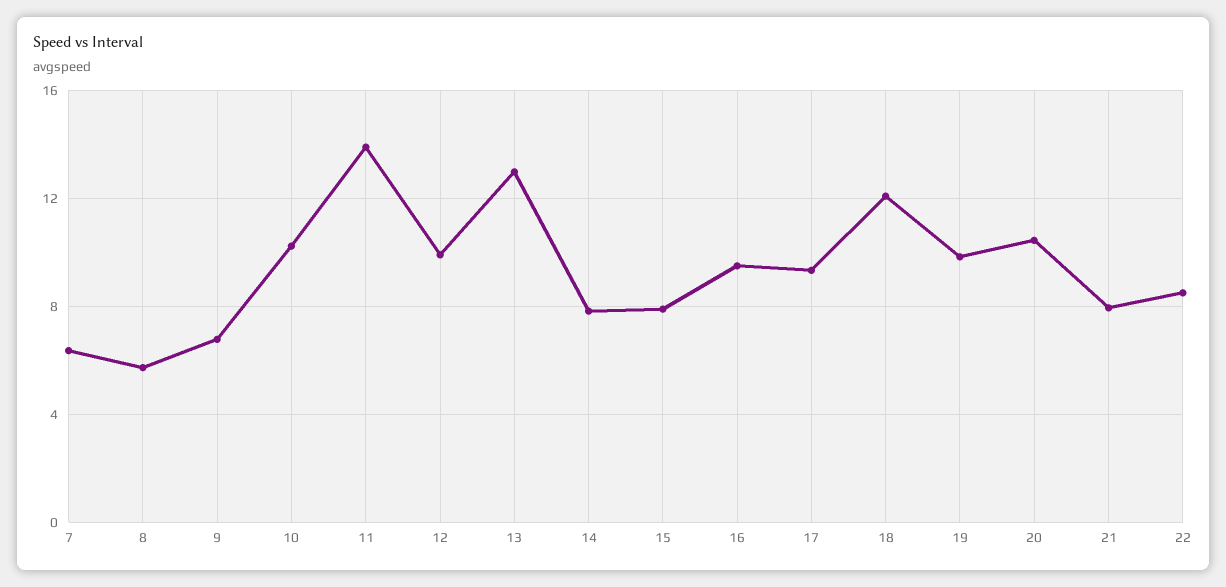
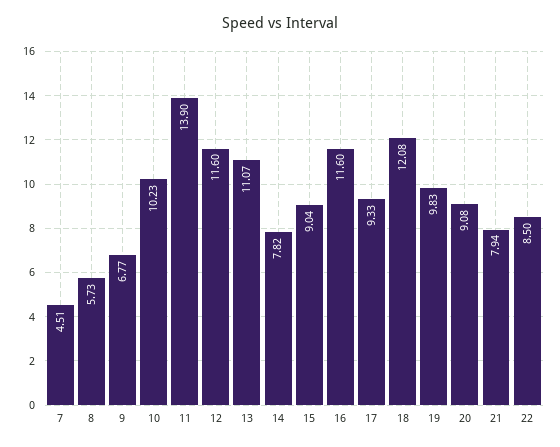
7: 6.5 -> 4.51
12: 10 -> 11.6
13: 13 -> 11.07
15: 8 -> 9.04
16: 9.5 -> 11.6
20: 10.5 -> 9.08

